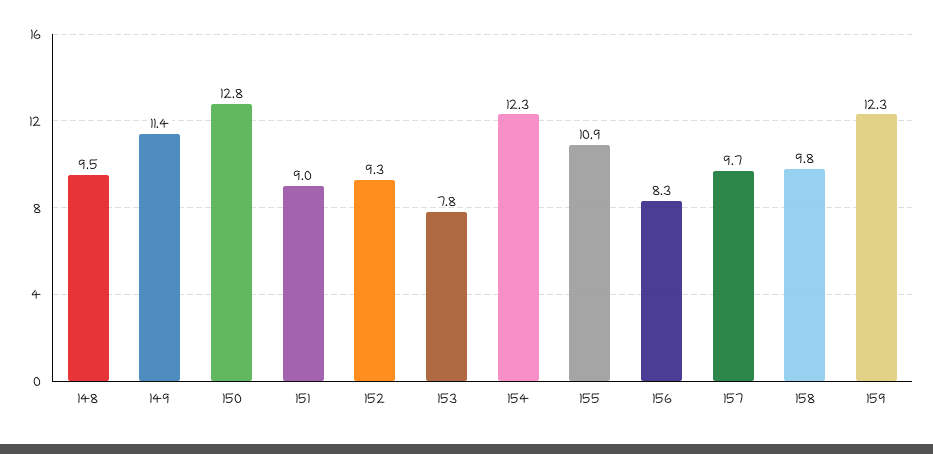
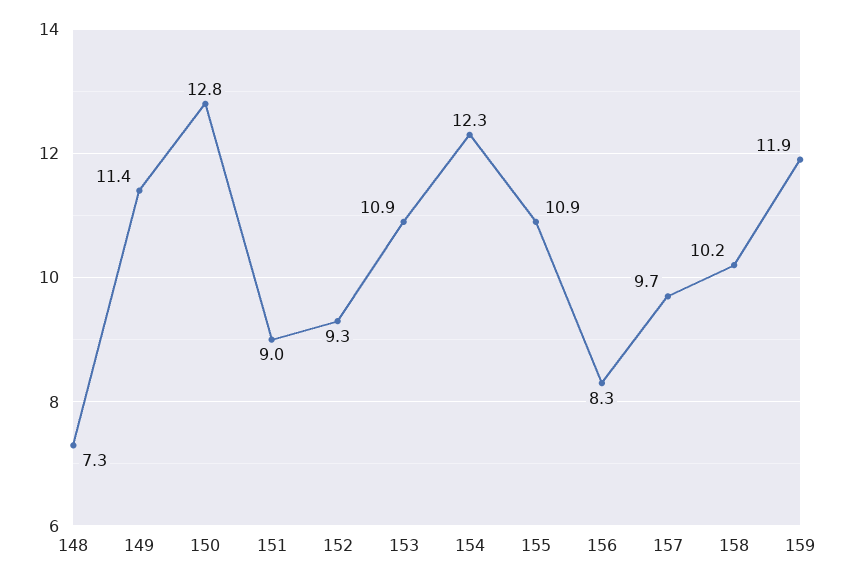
148: 9.5 -> 7.3
153: 7.8 -> 10.9
158: 9.8 -> 10.2
159: 12.3 -> 11.9

